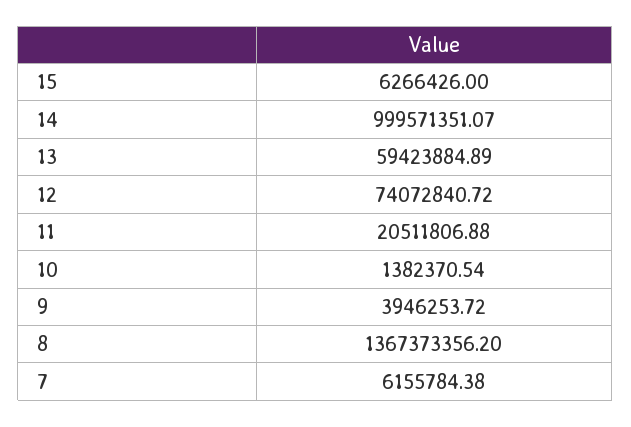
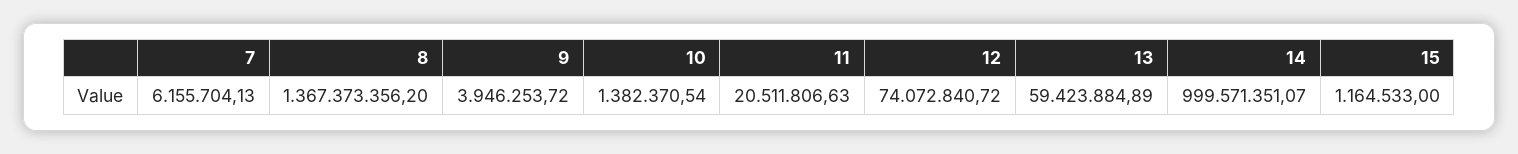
15: 6266426 -> 1164533
11: 20511806.88 -> 20511806.63
7: 6155784.38 -> 6155704.13

